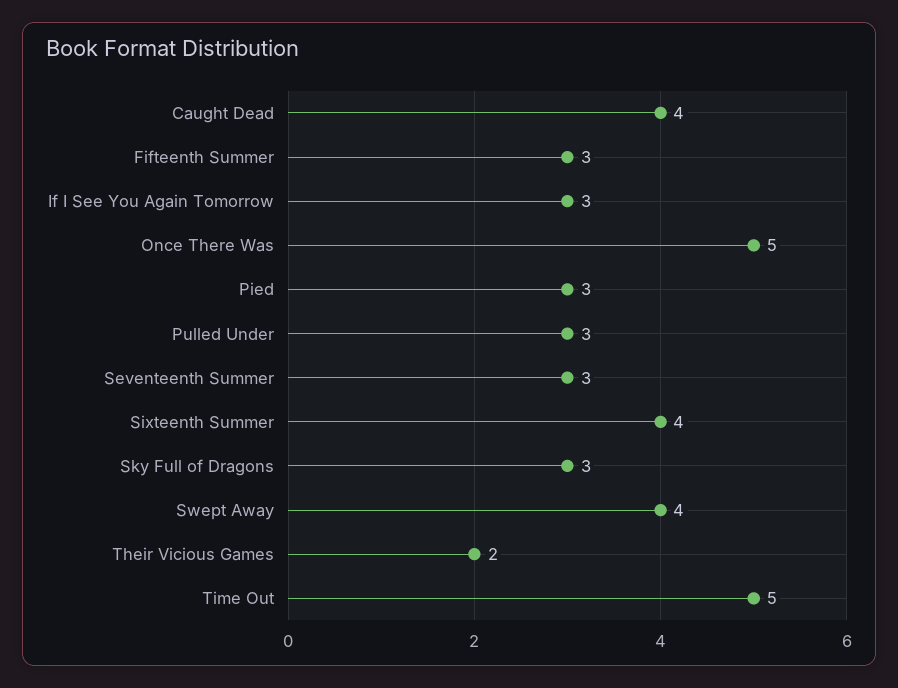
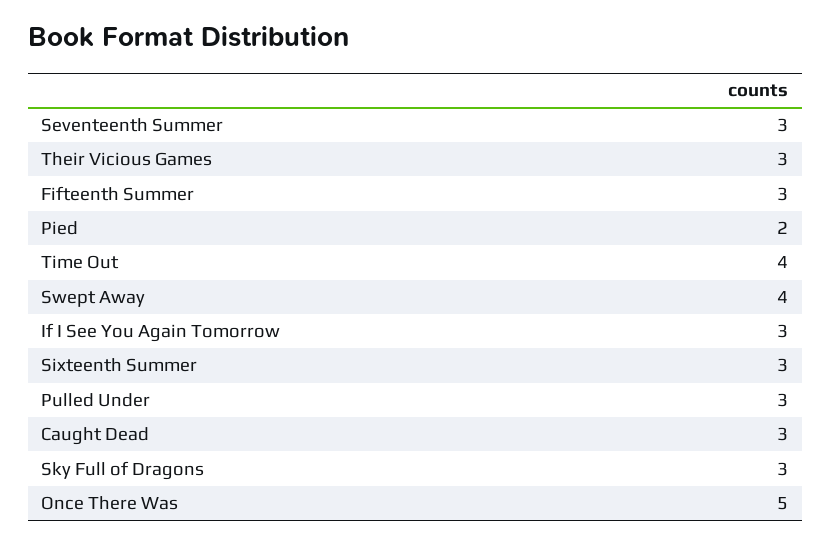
Caught Dead: 4 -> 3
Pied: 3 -> 2
Sixteenth Summer: 4 -> 3
Their Vicious Games: 2 -> 3
Time Out: 5 -> 4

